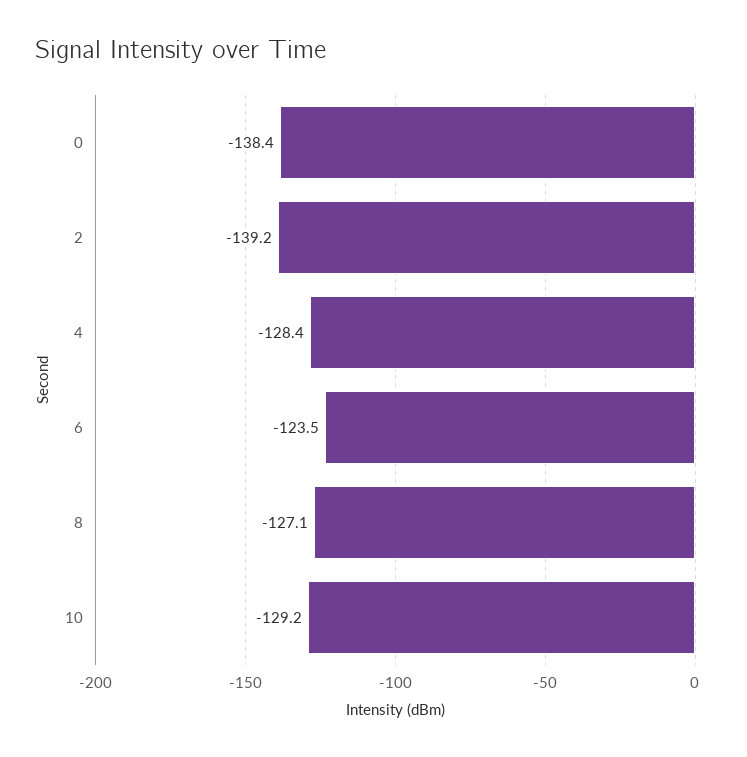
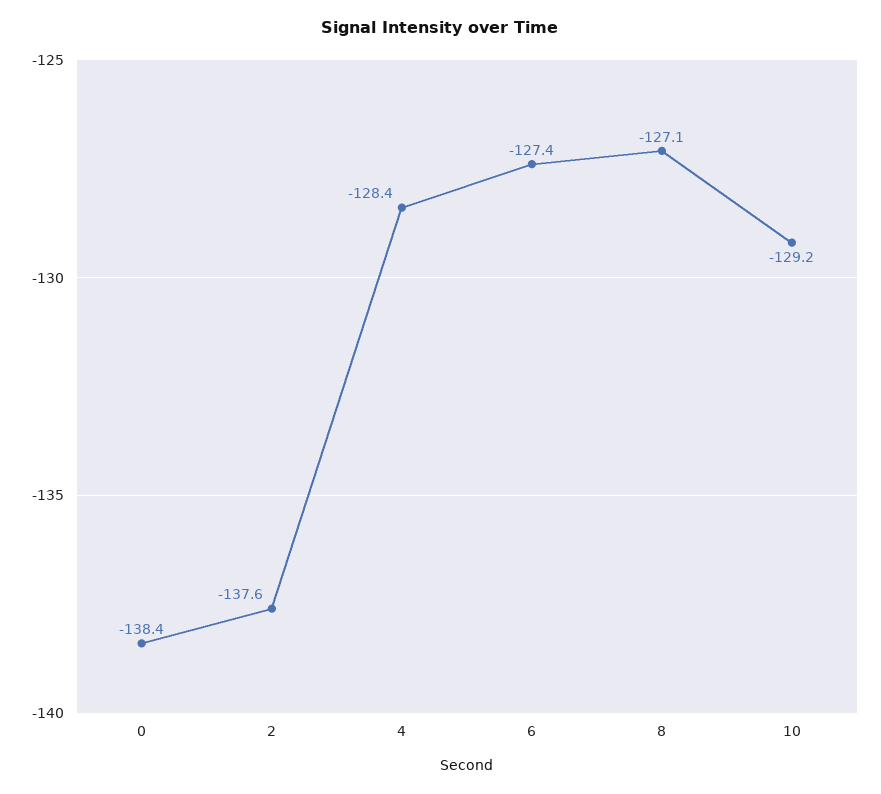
2: -139.2 -> -137.6
6: -123.5 -> -127.4

